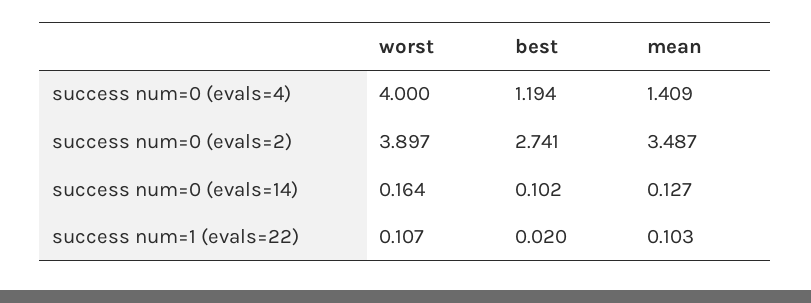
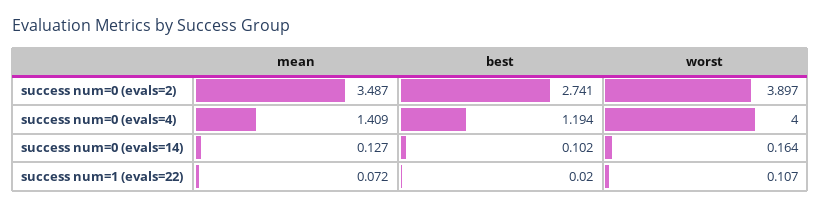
mean, success num=1 (evals=22): 0.103 -> 0.072

